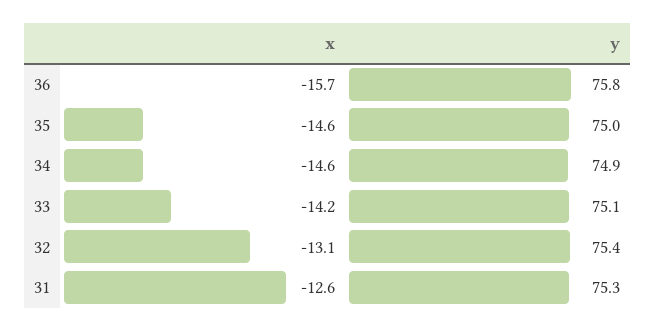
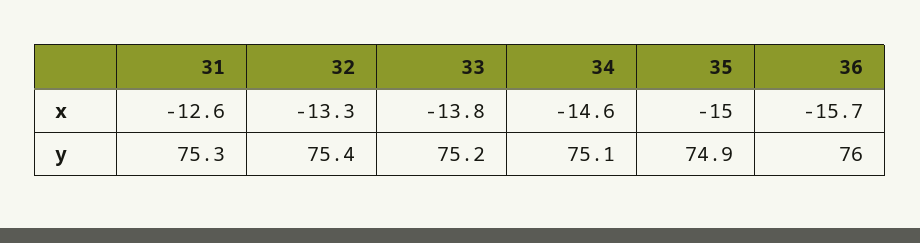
y, 36: 75.8 -> 76
x, 35: -14.6 -> -15
y, 35: 75 -> 74.9
y, 34: 74.9 -> 75.1
x, 33: -14.2 -> -13.8
y, 33: 75.1 -> 75.2
x, 32: -13.1 -> -13.3

